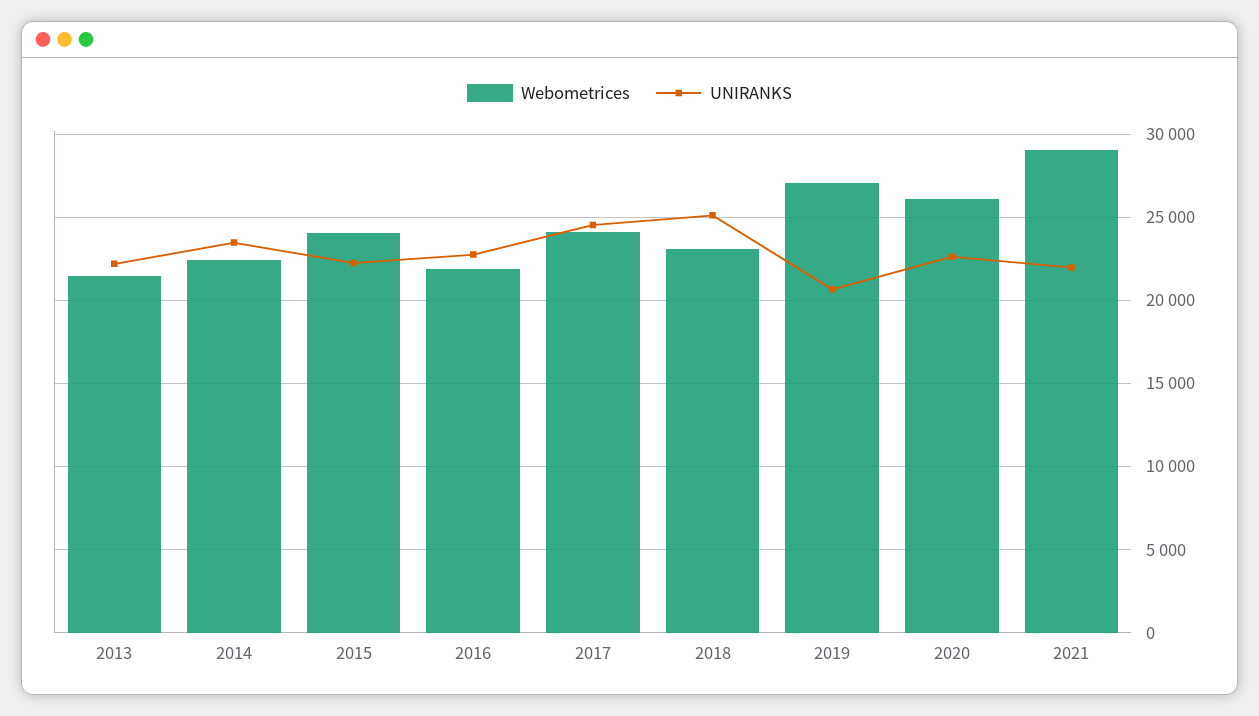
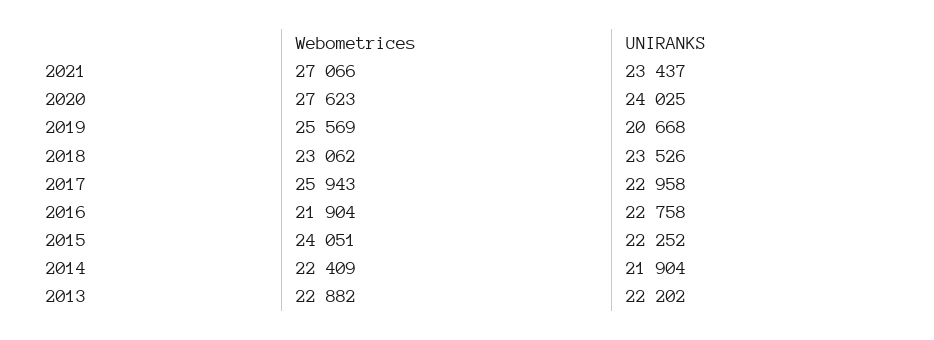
Webometrices, 2013: 21500 -> 22882
UNIRANKS, 2014: 23500 -> 21904
Webometrices, 2017: 24000 -> 25943
UNIRANKS, 2017: 24500 -> 22958
UNIRANKS, 2018: 25000 -> 23526
Webometrices, 2019: 27000 -> 25569
Webometrices, 2020: 26000 -> 27623
UNIRANKS, 2020: 22500 -> 24025
Webometrices, 2021: 29000 -> 27066
UNIRANKS, 2021: 22000 -> 23437

